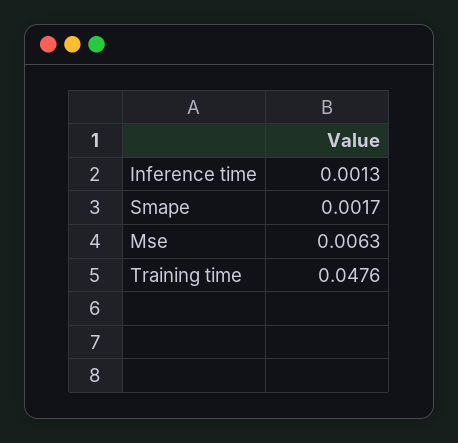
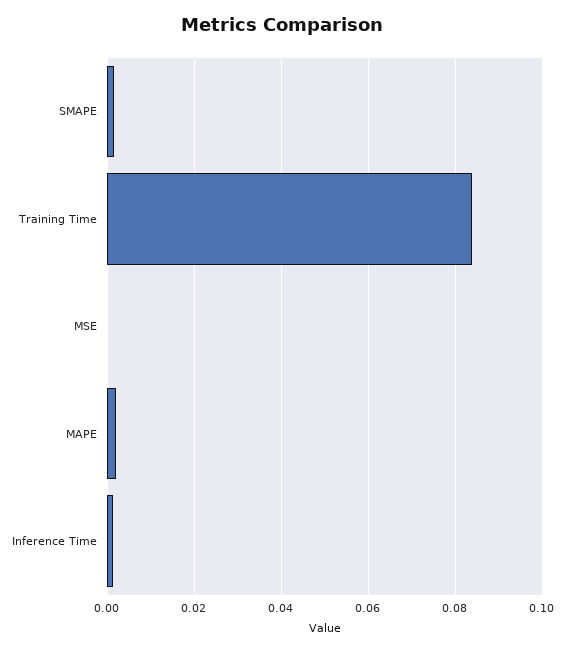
Mse: 0.0063 -> 0
Training time: 0.0476 -> 0.084
MAPE: none -> 0.002

